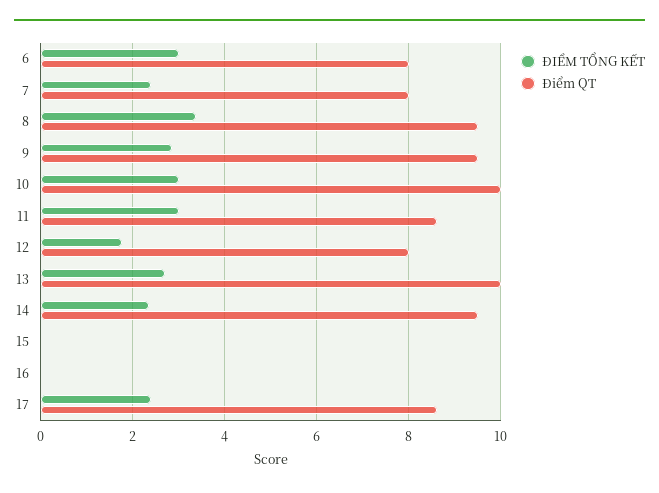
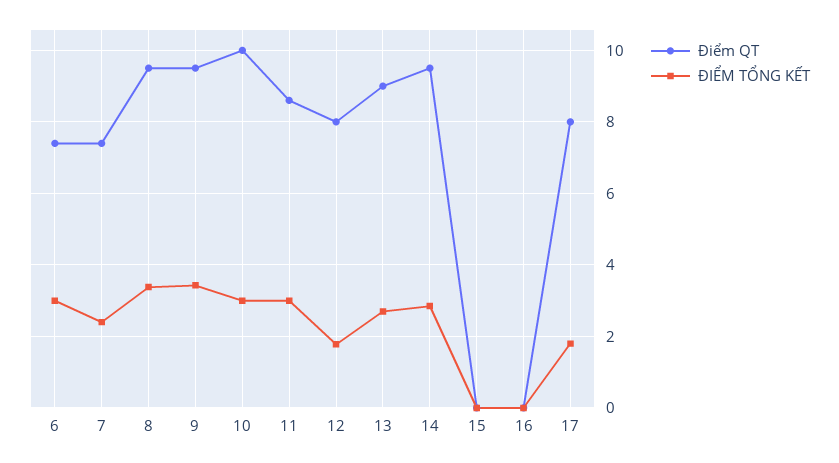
Điểm QT, 6: 8 -> 7.4
Điểm QT, 7: 8 -> 7.4
ĐIỂM TỔNG KẾT, 9: 2.8 -> 3.4
Điểm QT, 13: 10 -> 9
ĐIỂM TỔNG KẾT, 14: 2.4 -> 2.8
ĐIỂM TỔNG KẾT, 17: 2.4 -> 1.8
Điểm QT, 17: 8.6 -> 8

